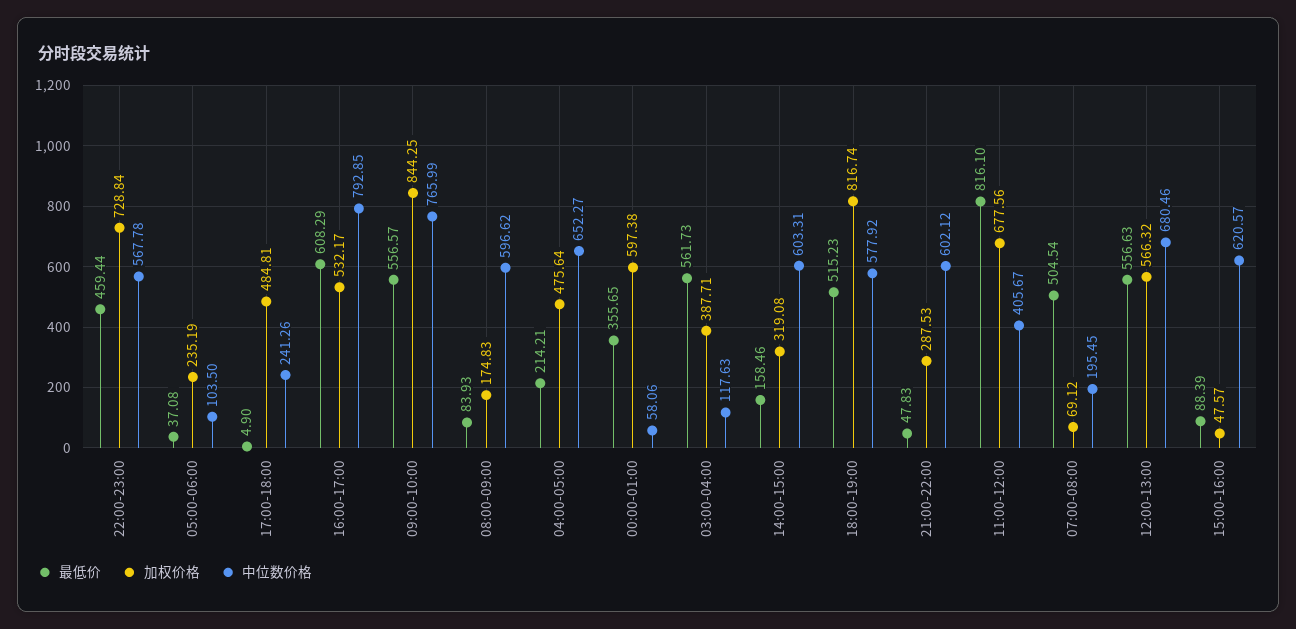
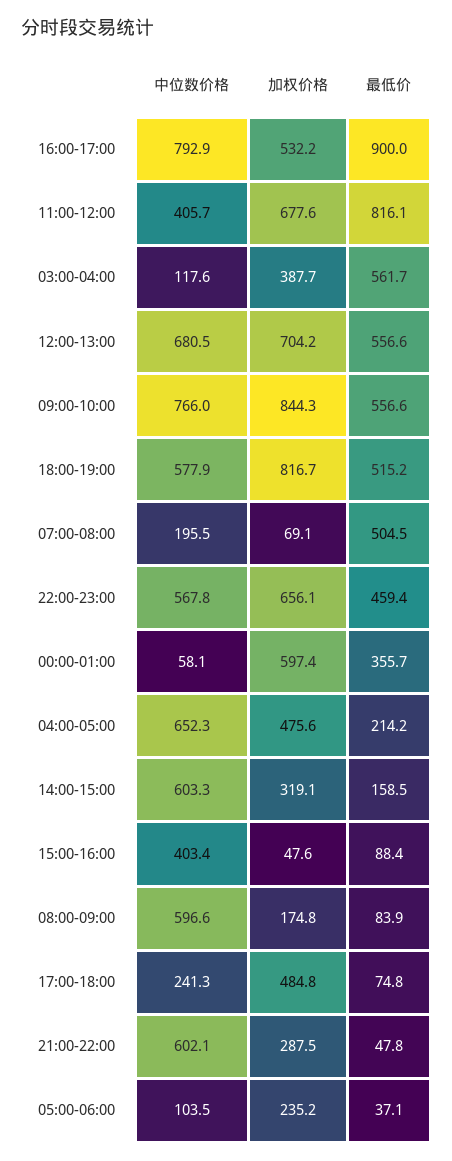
加权价格, 22:00-23:00: 728.84 -> 656.1
最低价, 17:00-18:00: 4.9 -> 74.8
最低价, 16:00-17:00: 608.29 -> 900
加权价格, 12:00-13:00: 566.32 -> 704.2
中位数价格, 15:00-16:00: 620.57 -> 403.4

